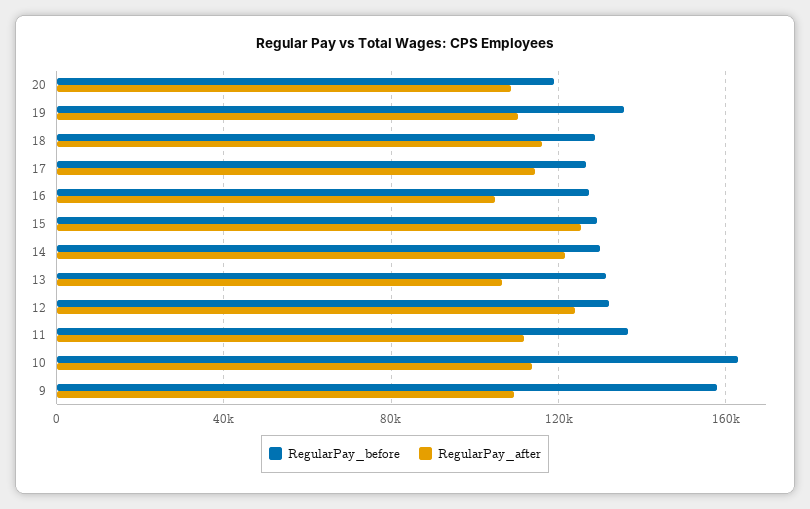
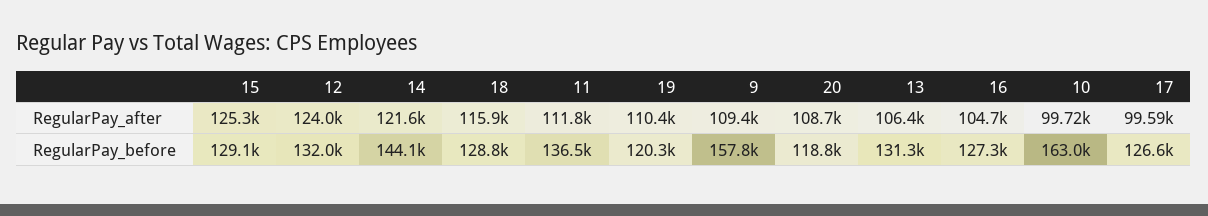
RegularPay_before, 19: 135000 -> 120300
RegularPay_after, 17: 115000 -> 99590
RegularPay_before, 14: 130000 -> 144100
RegularPay_after, 10: 115000 -> 99720

